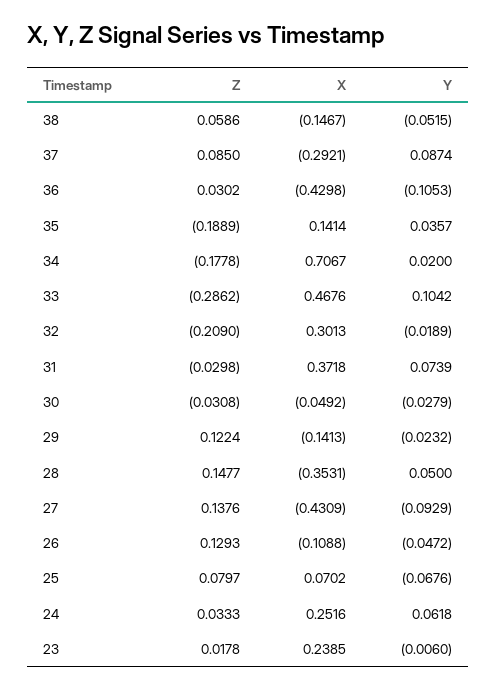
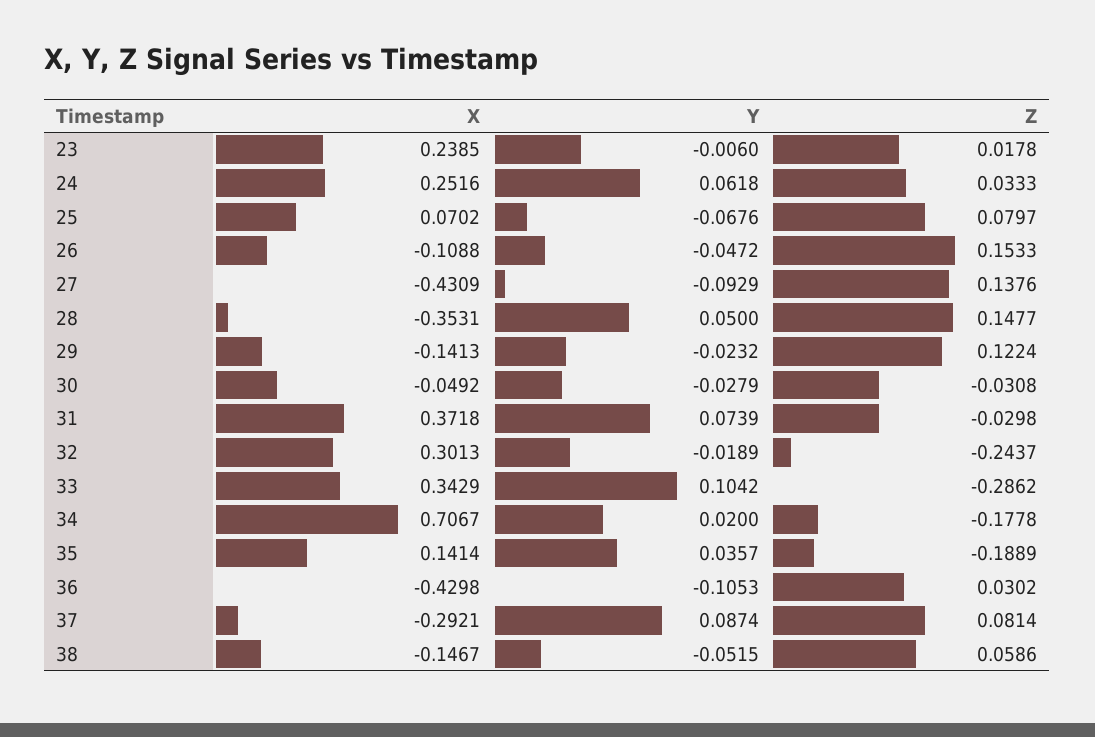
Z, 37: 0.085 -> 0.0814
X, 33: 0.4676 -> 0.3429
Z, 32: -0.209 -> -0.2437
Z, 26: 0.1293 -> 0.1533

